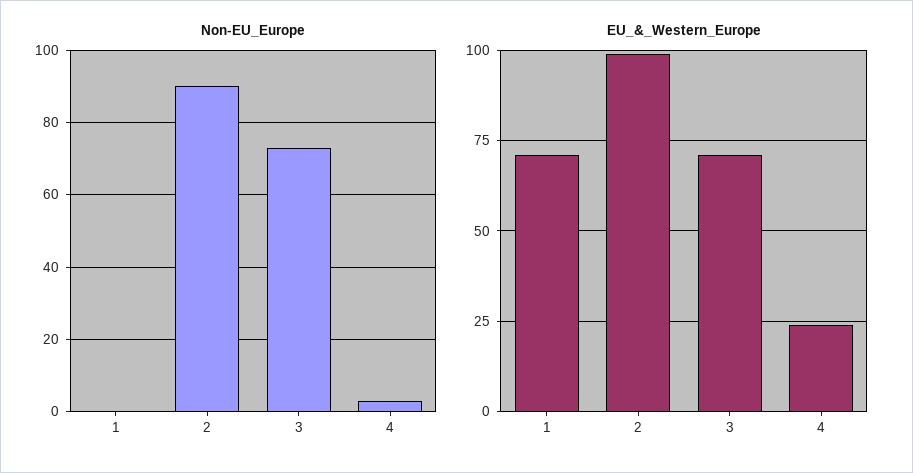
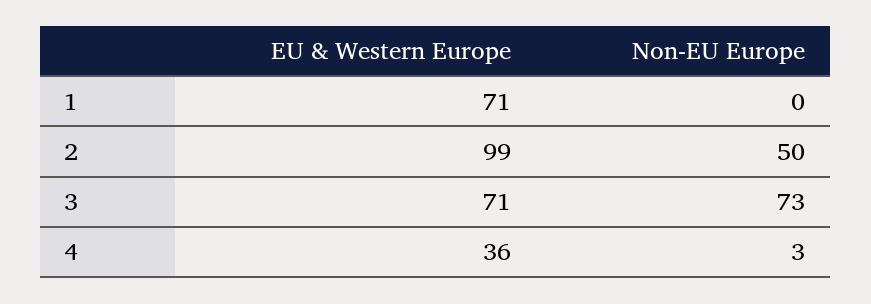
Non-EU_Europe, 2: 90 -> 50
EU_&_Western_Europe, 4: 25 -> 36

